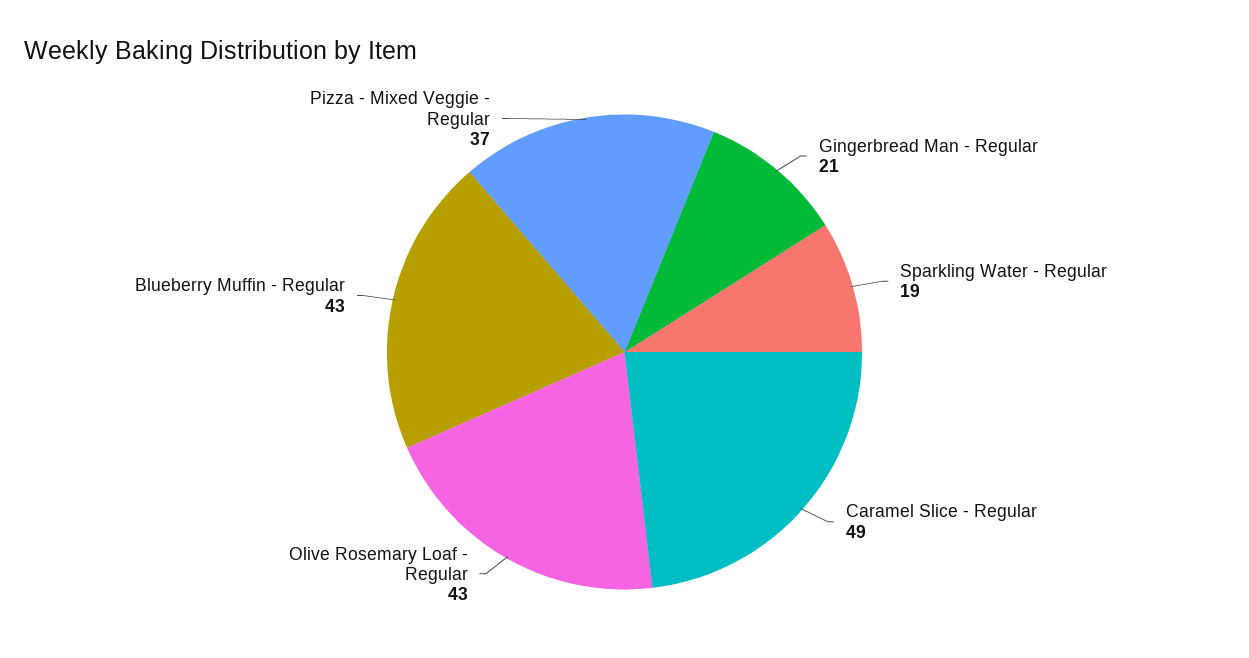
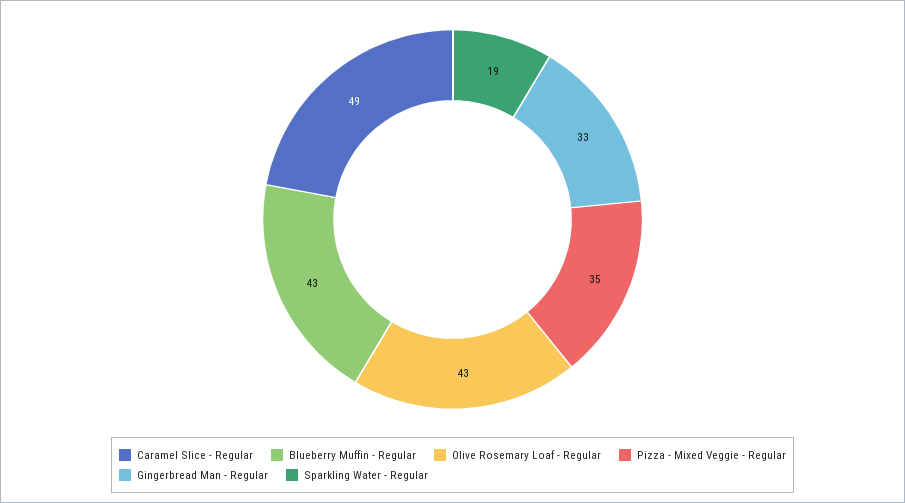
Gingerbread Man - Regular: 21 -> 33
Pizza - Mixed Veggie - Regular: 37 -> 35

